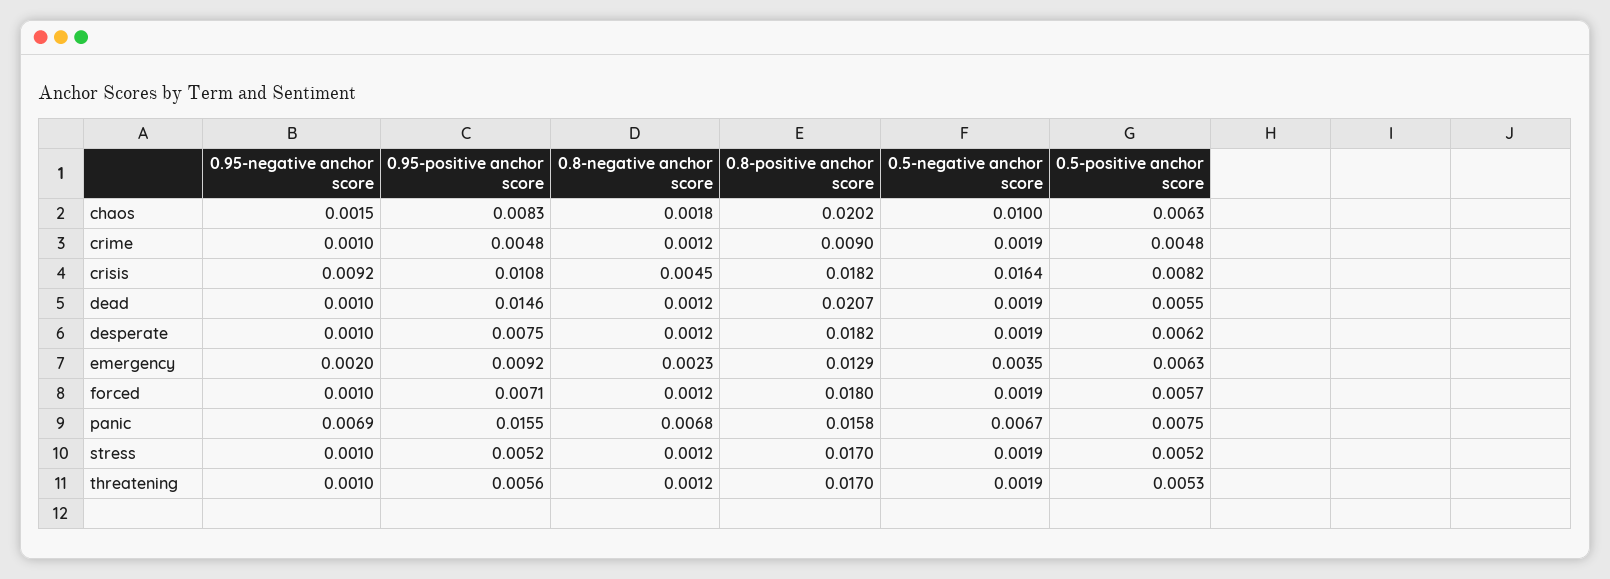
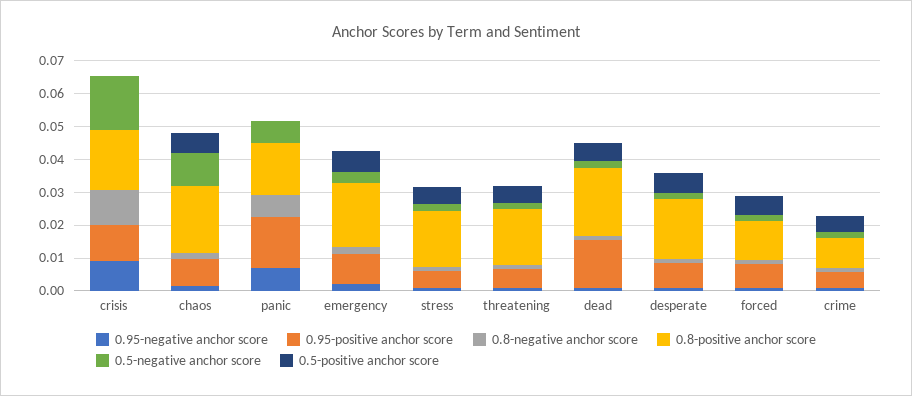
0.8-negative anchor score, crisis: 0.0045 -> 0.01
0.5-positive anchor score, crisis: 0.0082 -> 0
0.8-positive anchor score, emergency: 0.0129 -> 0.02
0.8-positive anchor score, forced: 0.018 -> 0.0125
0.5-positive anchor score, panic: 0.0075 -> 0

